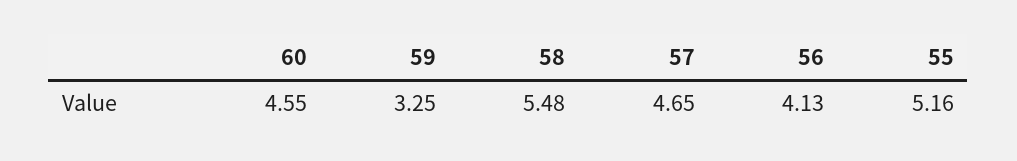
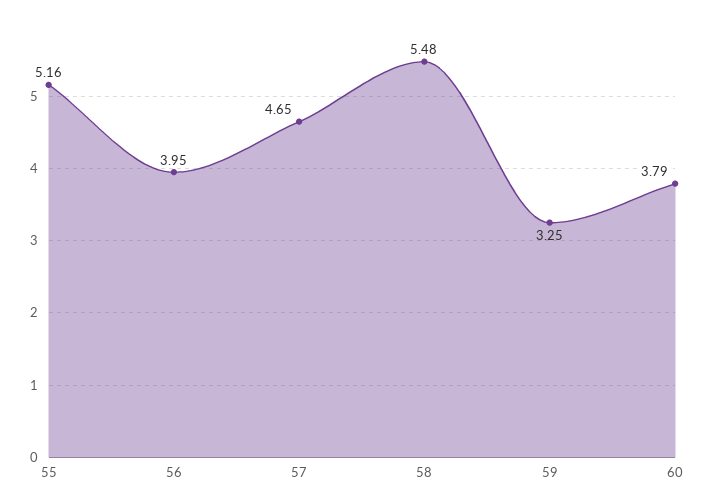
60: 4.55 -> 3.79
56: 4.13 -> 3.95

